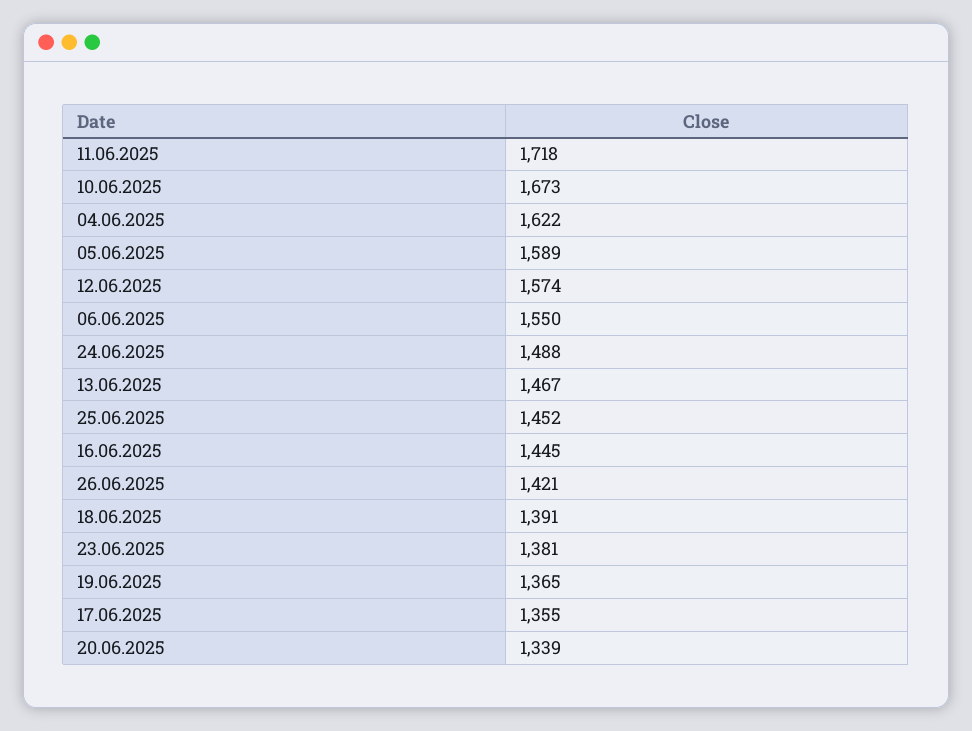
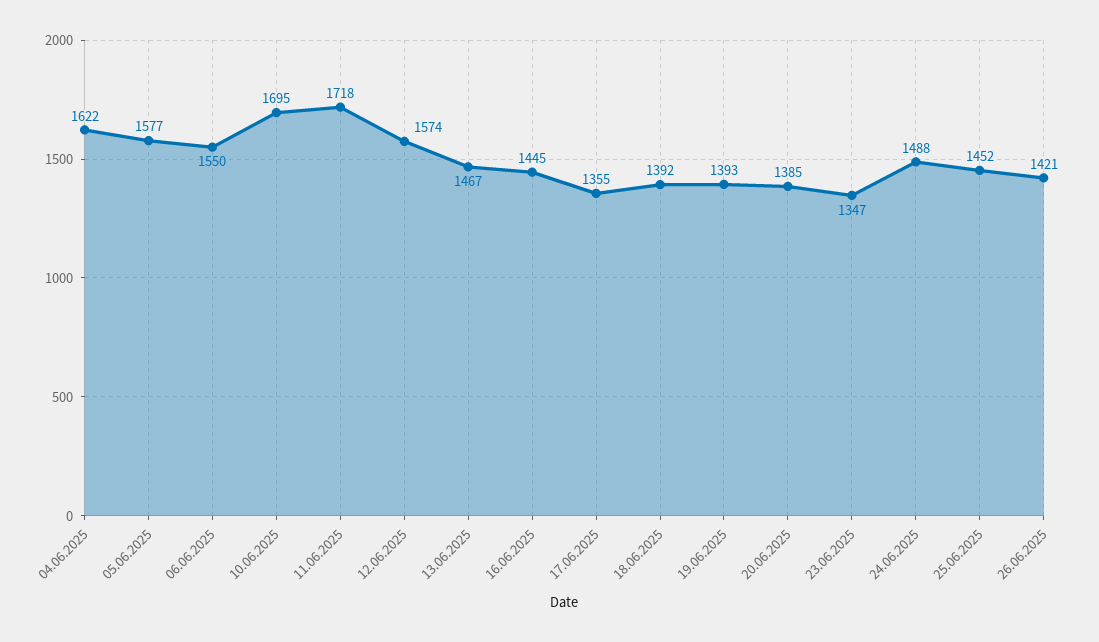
10.06.2025: 1673 -> 1695
05.06.2025: 1589 -> 1577
18.06.2025: 1391 -> 1392
23.06.2025: 1381 -> 1347
19.06.2025: 1365 -> 1393
20.06.2025: 1339 -> 1385

